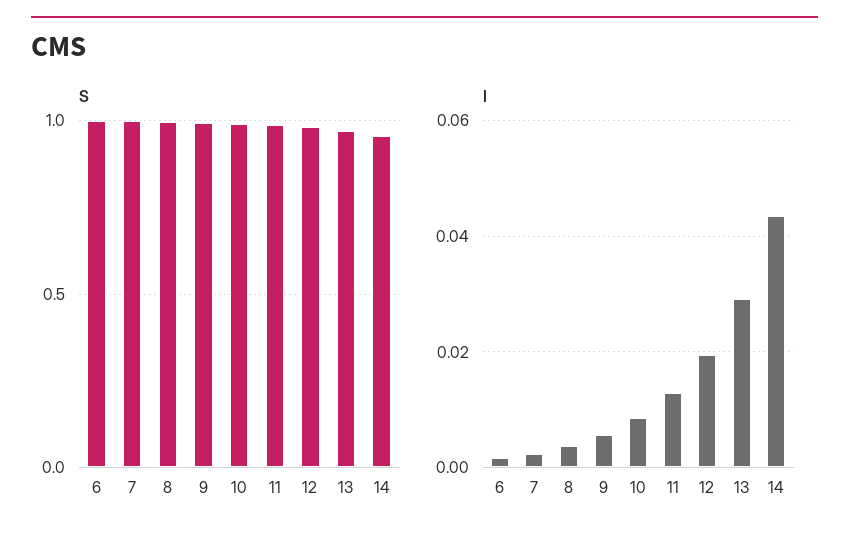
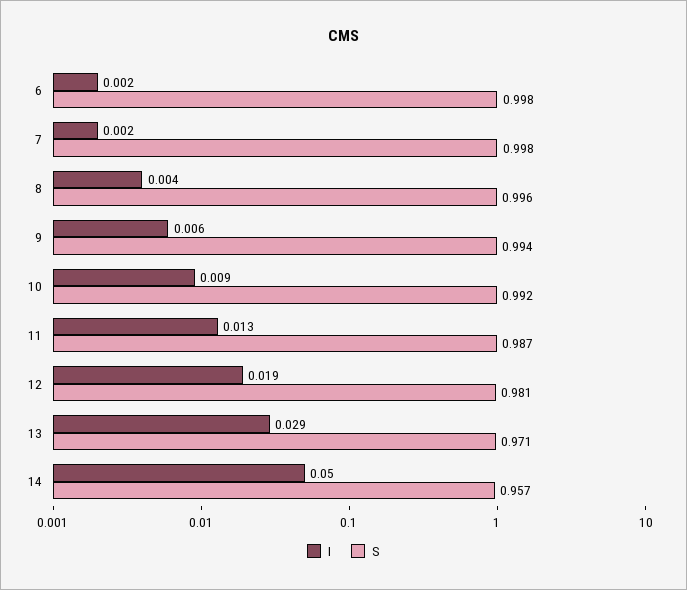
I, 14: 0.044 -> 0.05

